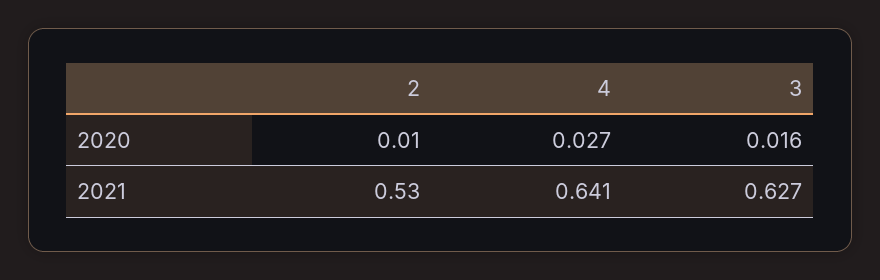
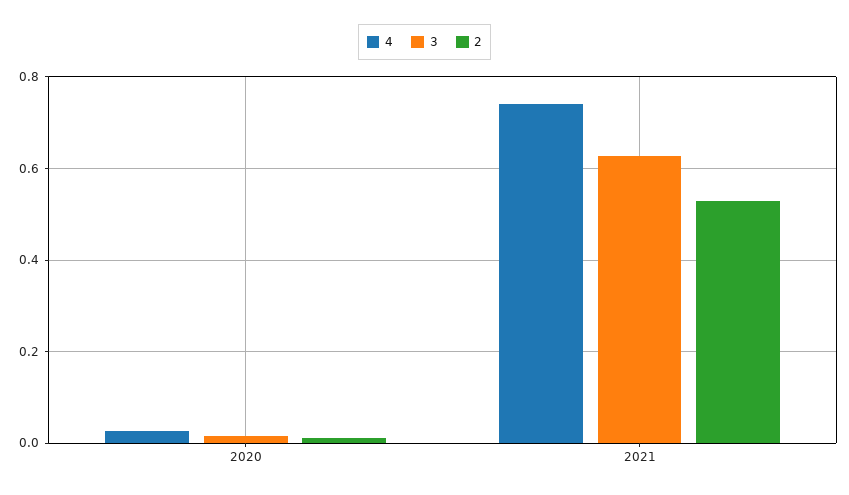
4, 2021: 0.641 -> 0.74

